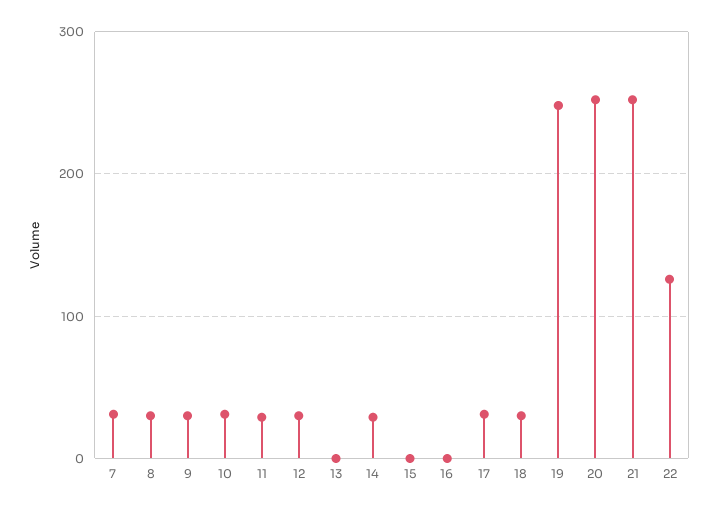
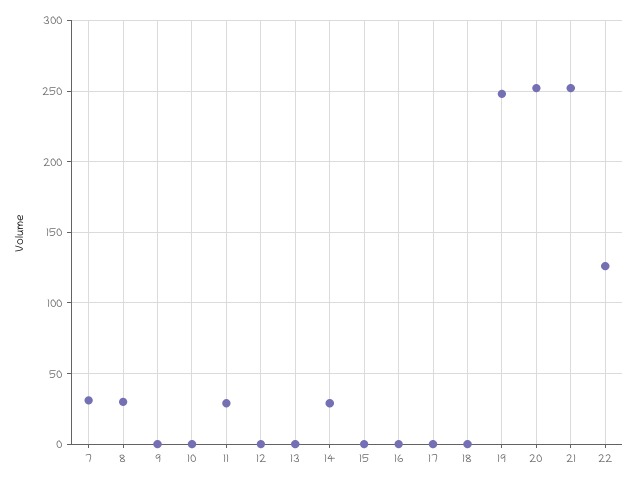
9: 30 -> 0
10: 30 -> 0
12: 30 -> 0
17: 30 -> 0
18: 30 -> 0

